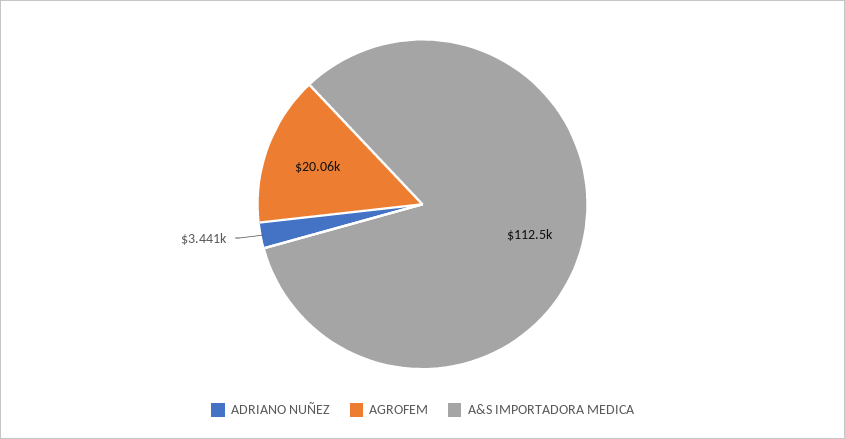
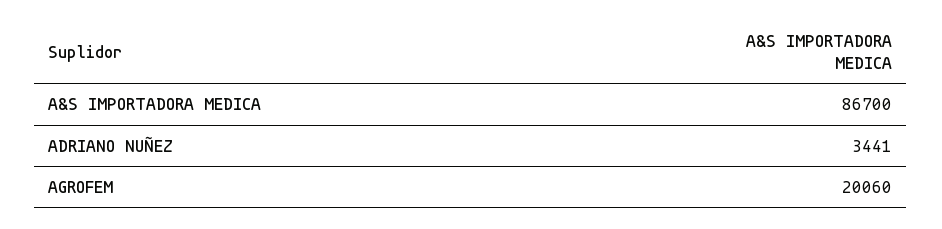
A&S IMPORTADORA MEDICA: 112500 -> 86700

